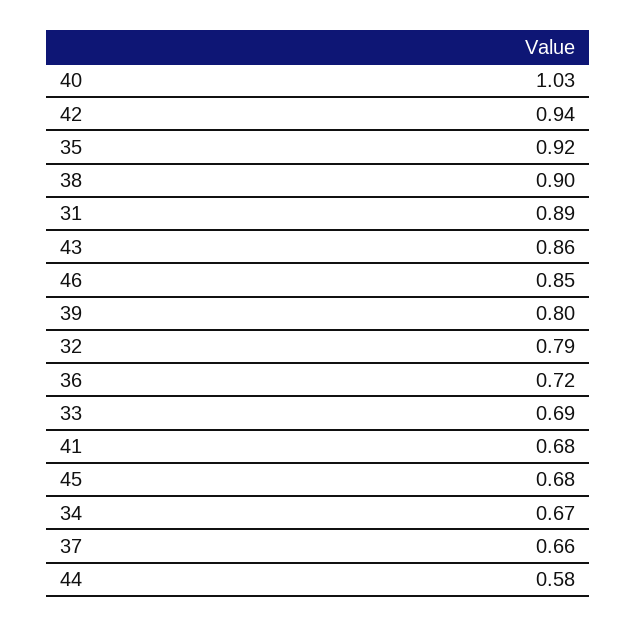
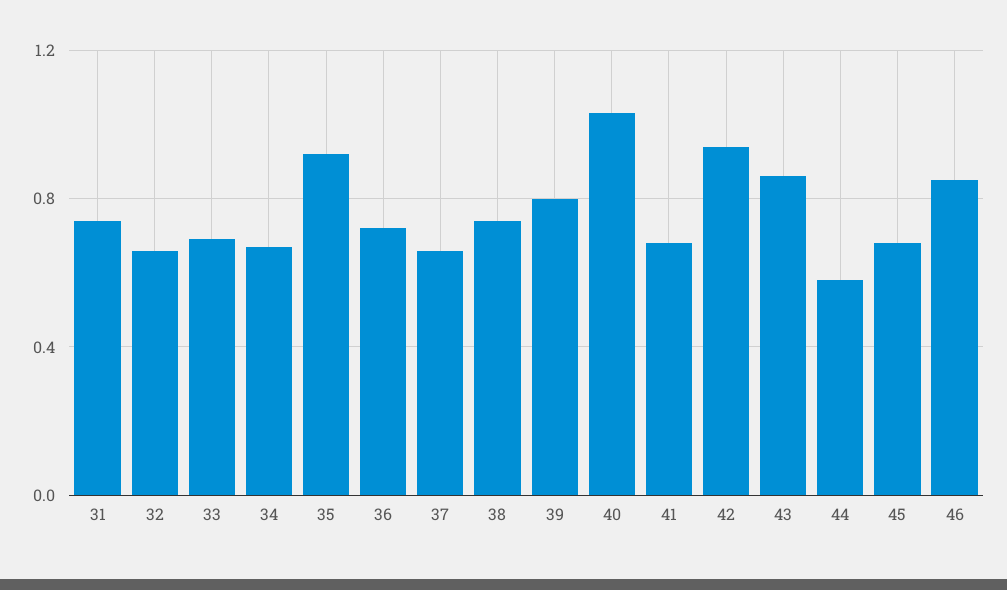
38: 0.9 -> 0.75
31: 0.89 -> 0.75
32: 0.79 -> 0.65

